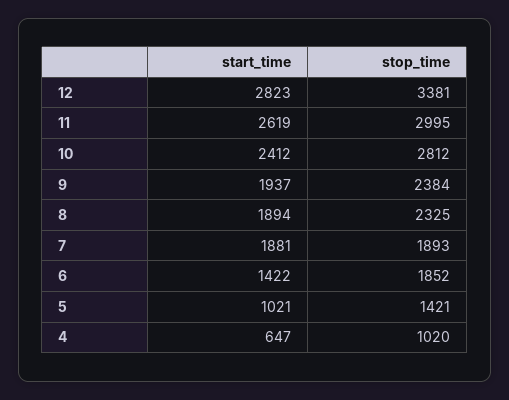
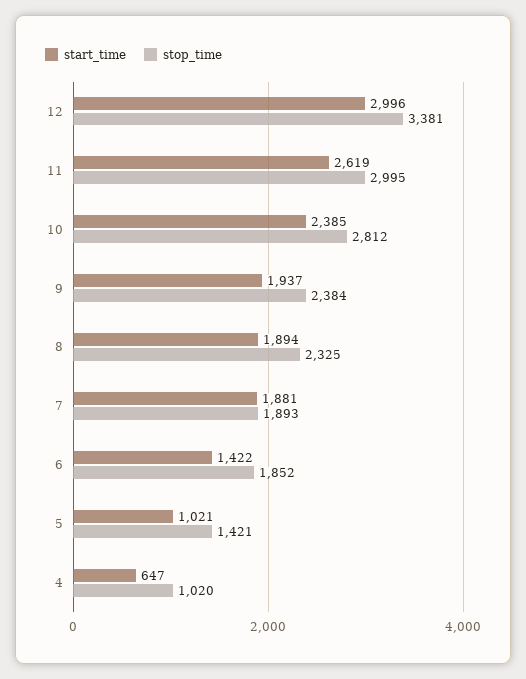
start_time, 12: 2823 -> 2996
start_time, 10: 2412 -> 2385

